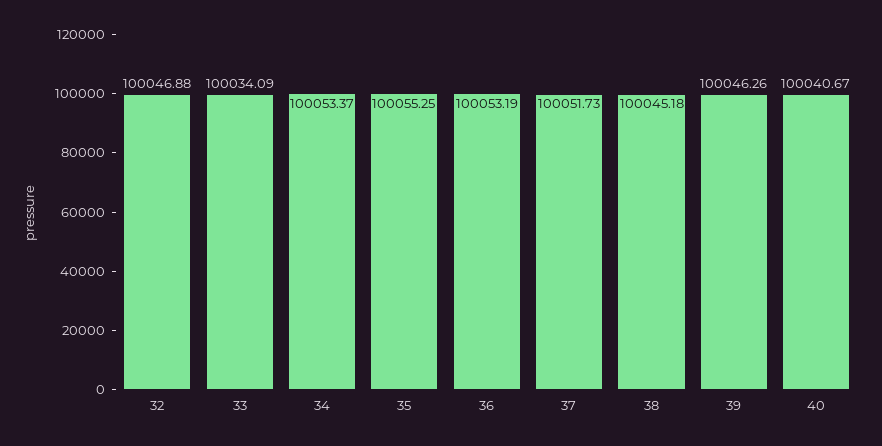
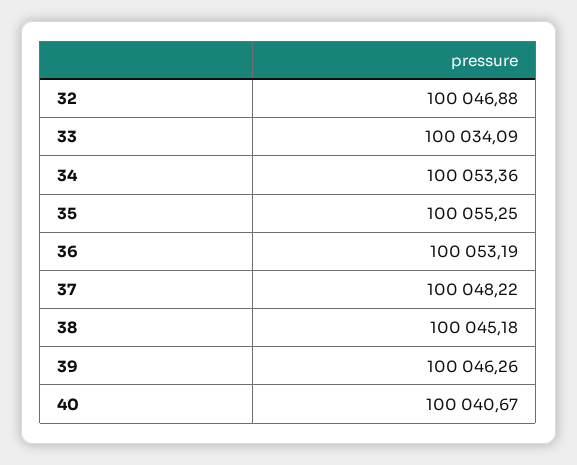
34: 100053.37 -> 100053.36
37: 100051.73 -> 100048.22

